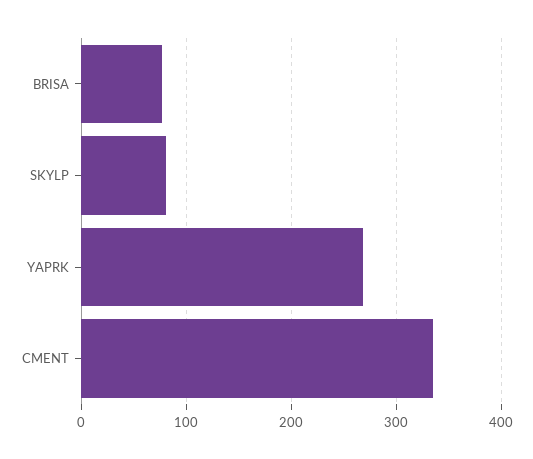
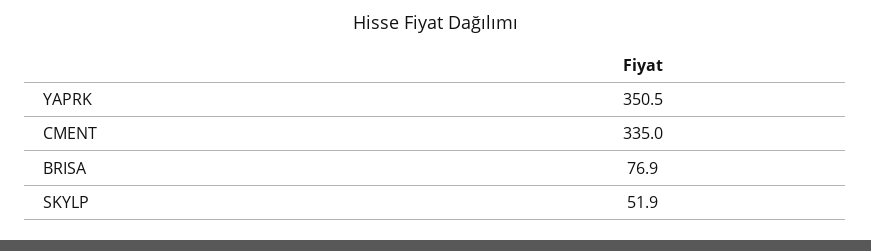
SKYLP: 80 -> 51.9
YAPRK: 270 -> 350.5

